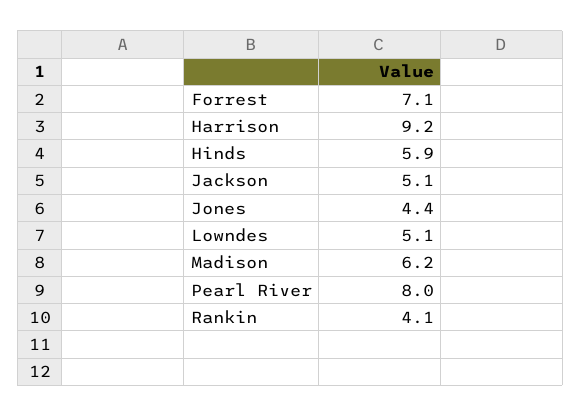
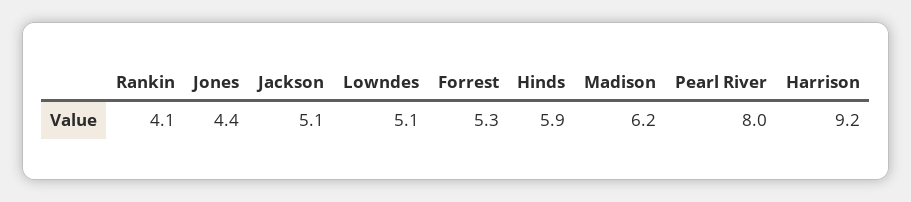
Forrest: 7.1 -> 5.3

